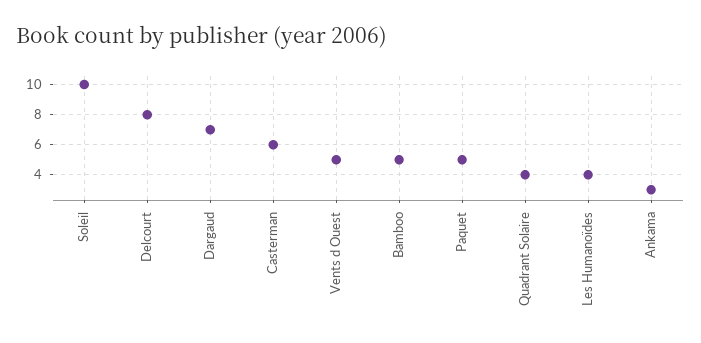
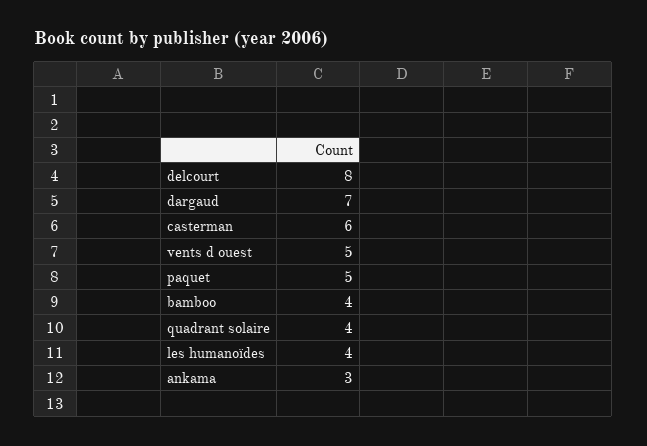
Soleil: 10 -> none
Bamboo: 5 -> 4

